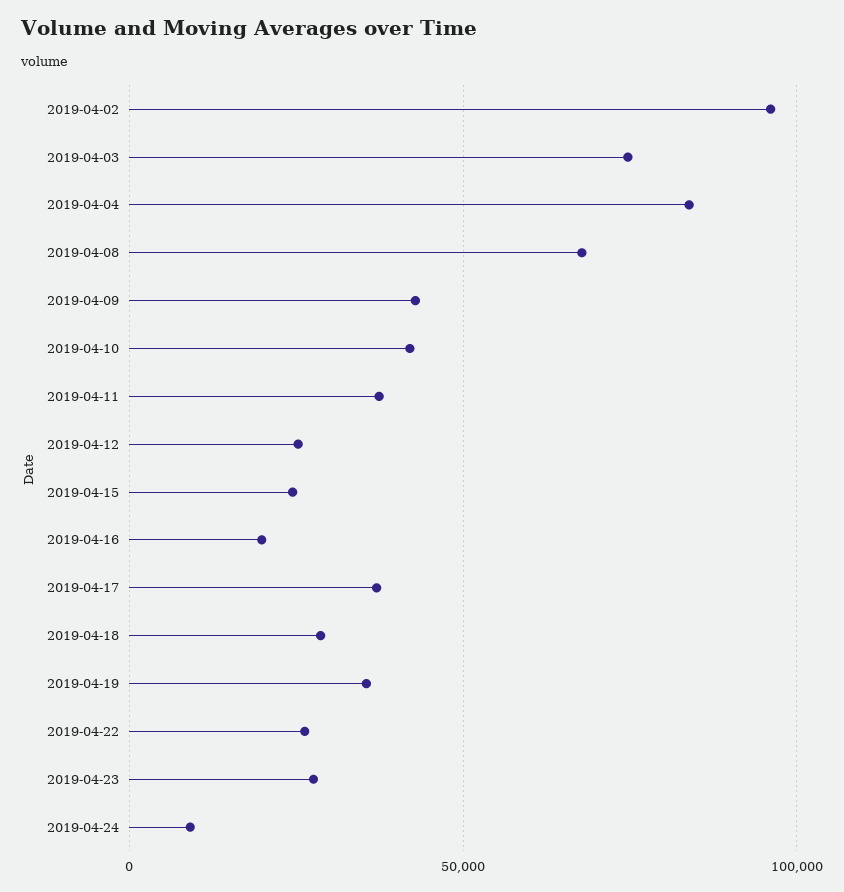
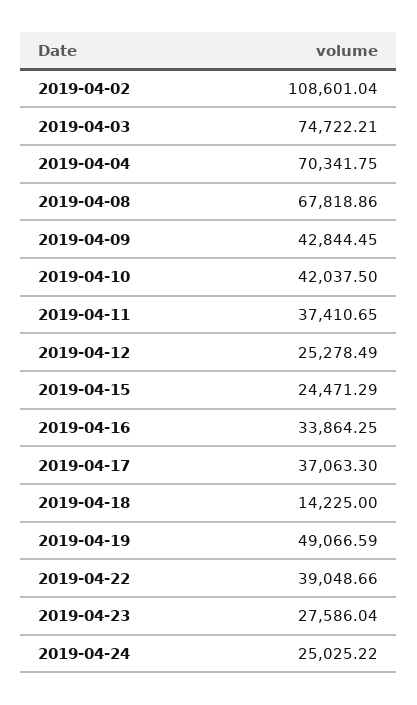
2019-04-02: 95000 -> 108601.04
2019-04-04: 85000 -> 70341.75
2019-04-16: 20000 -> 33864.25
2019-04-18: 30000 -> 14225
2019-04-19: 35000 -> 49066.59
2019-04-22: 25000 -> 39048.66
2019-04-24: 10000 -> 25025.22

